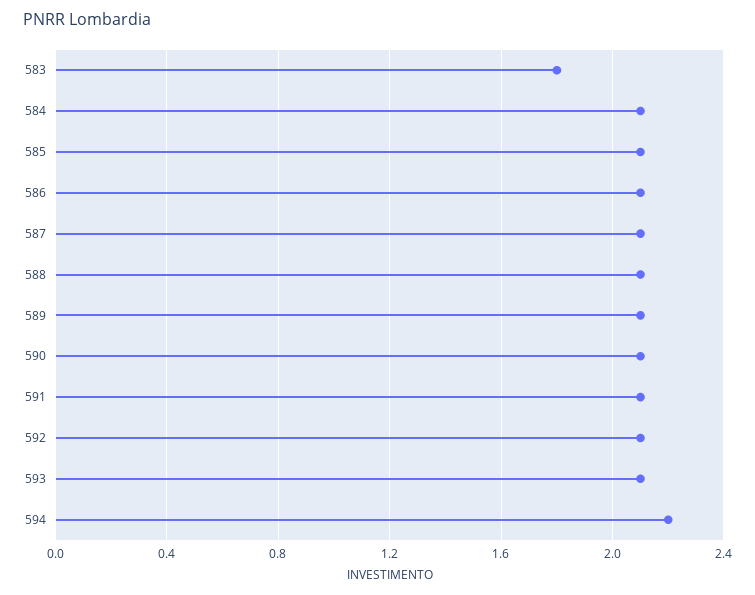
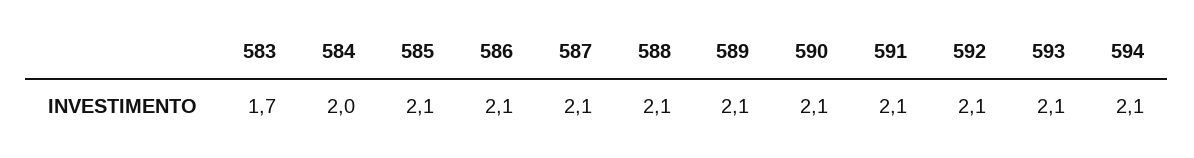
583: 1.8 -> 1.7
584: 2.1 -> 2
594: 2.2 -> 2.1

